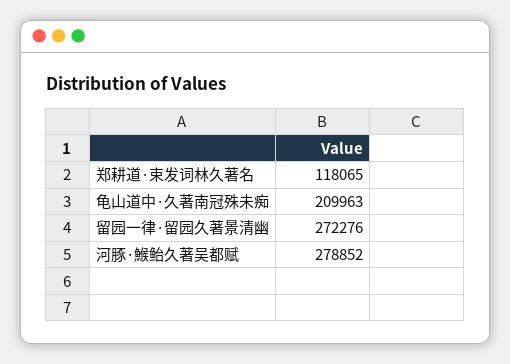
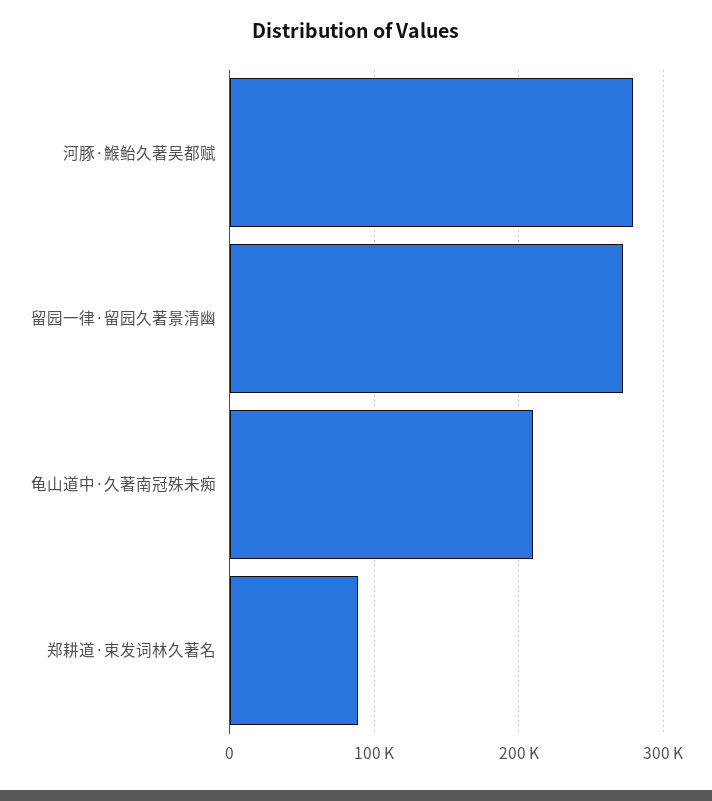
郑耕道·束发词林久著名: 118065 -> 90000

